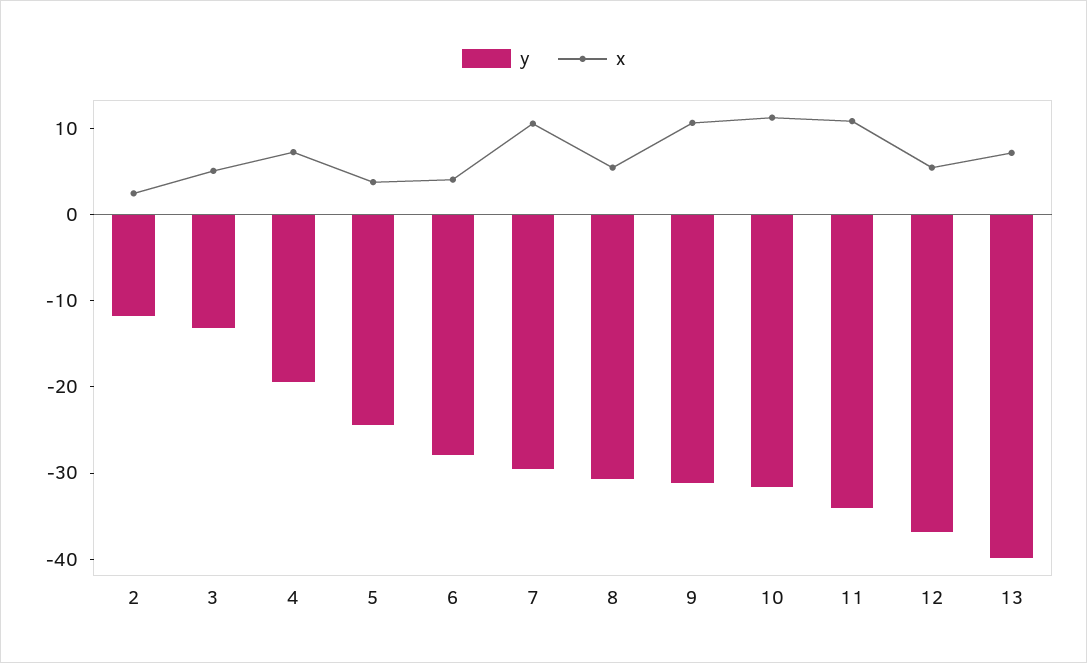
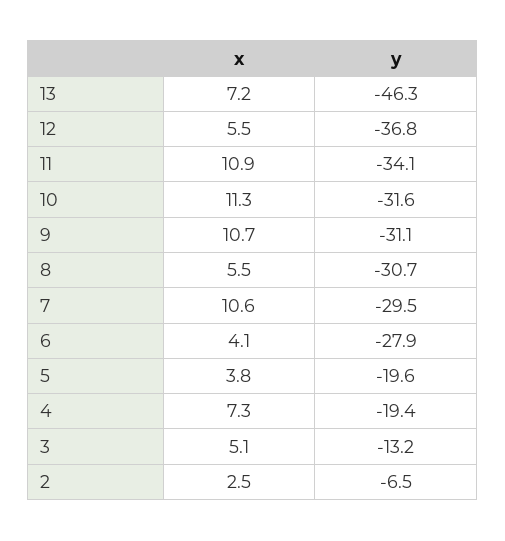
y, 2: -12 -> -6.5
y, 5: -24 -> -19.6
y, 13: -40 -> -46.3

